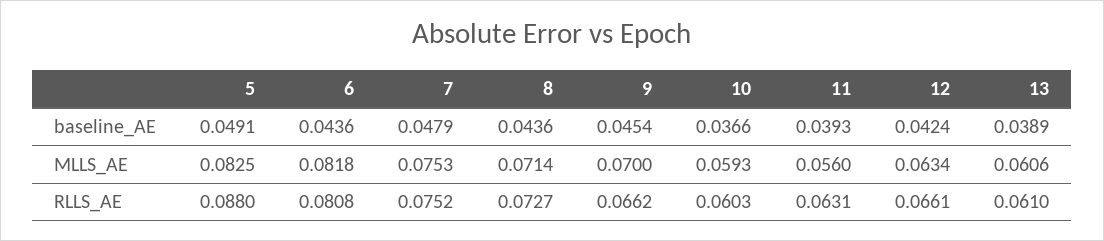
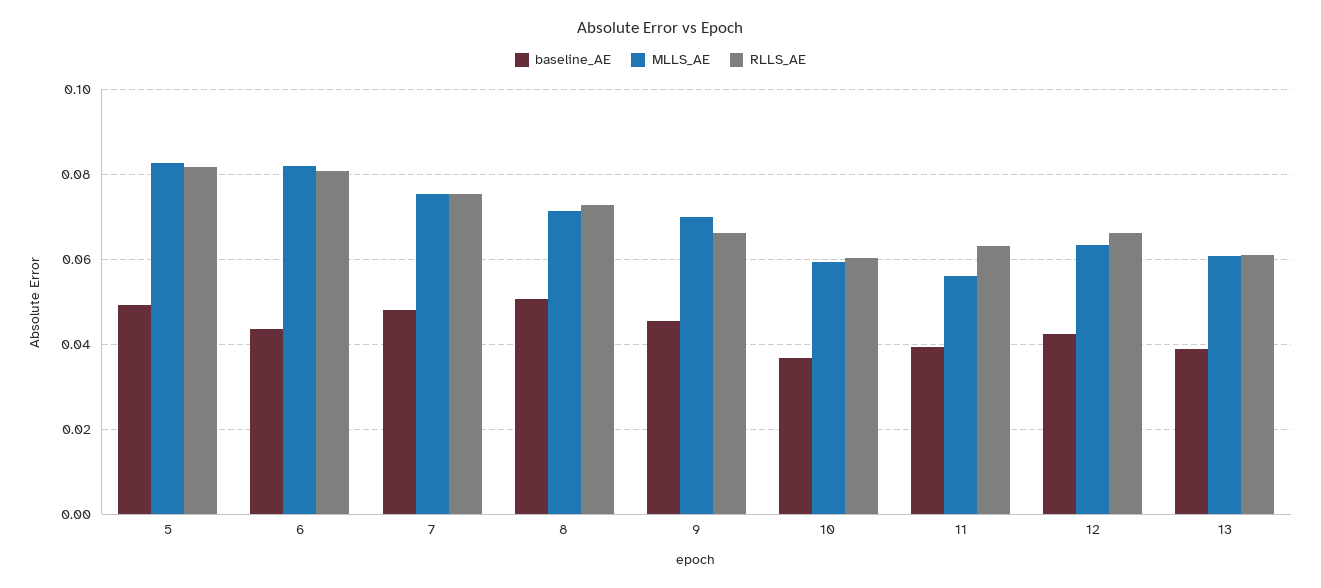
baseline_AE, 8: 0.0436 -> 0.05
RLLS_AE, 5: 0.088 -> 0.082

